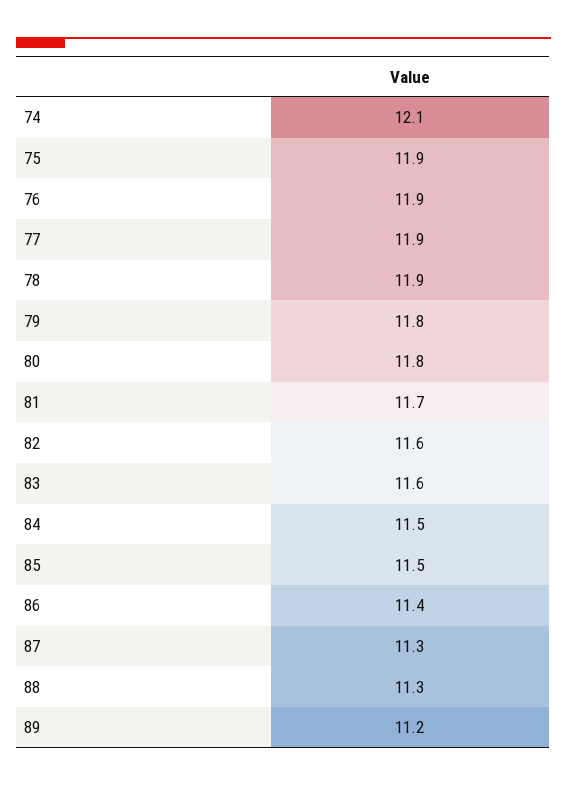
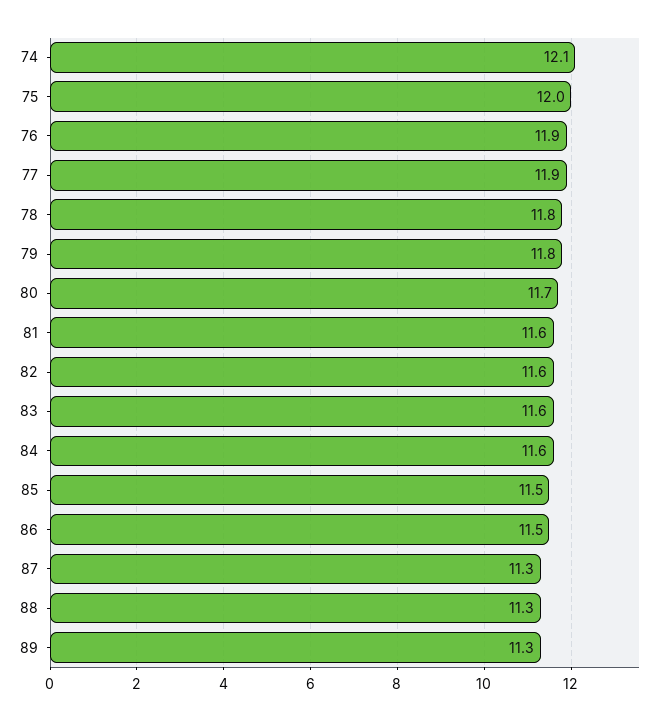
75: 11.9 -> 12
78: 11.9 -> 11.8
80: 11.8 -> 11.7
81: 11.7 -> 11.6
84: 11.5 -> 11.6
86: 11.4 -> 11.5
89: 11.2 -> 11.3

